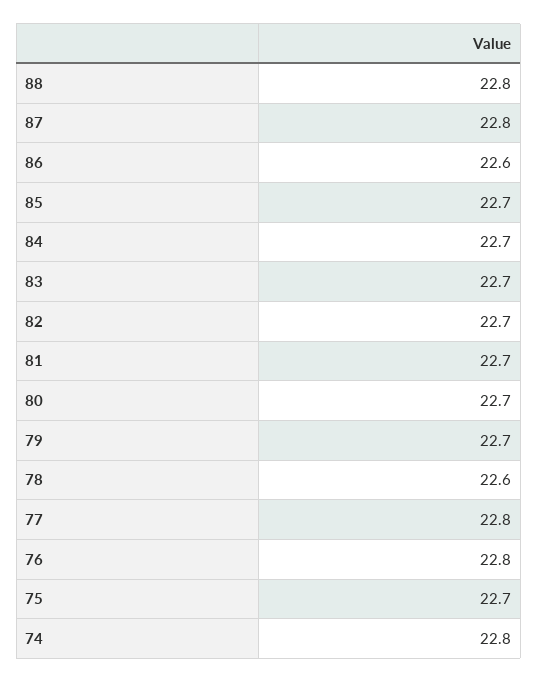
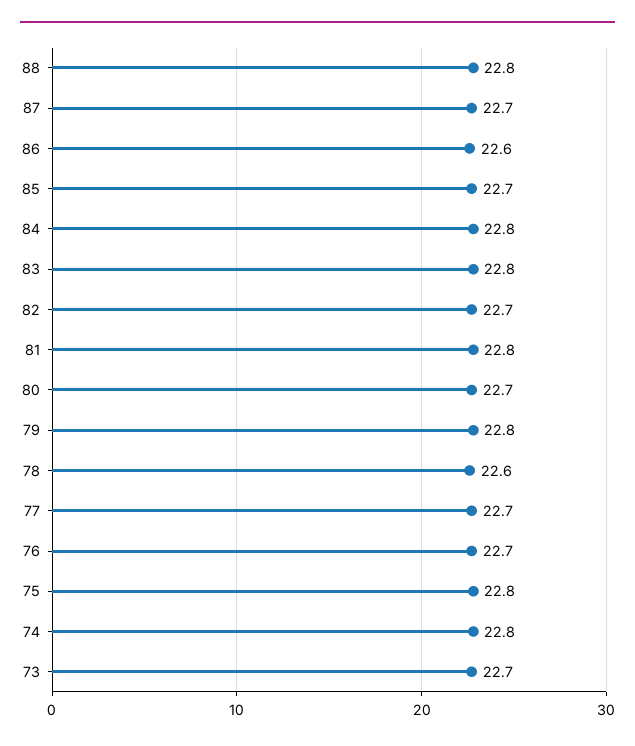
87: 22.8 -> 22.7
84: 22.7 -> 22.8
83: 22.7 -> 22.8
81: 22.7 -> 22.8
79: 22.7 -> 22.8
77: 22.8 -> 22.7
76: 22.8 -> 22.7
75: 22.7 -> 22.8
73: none -> 22.7

